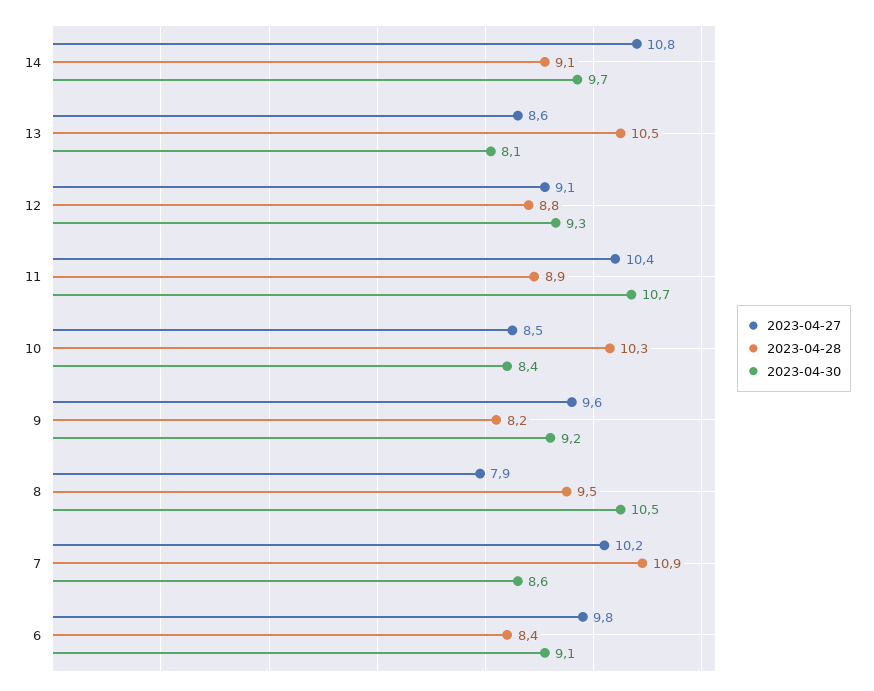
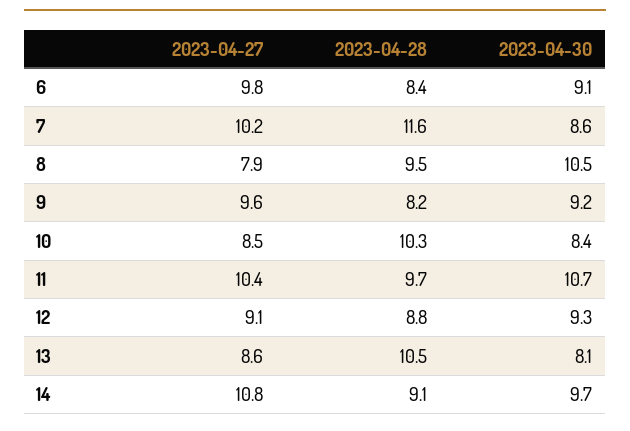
2023-04-28, 11: 8.9 -> 9.7
2023-04-28, 7: 10.9 -> 11.6

